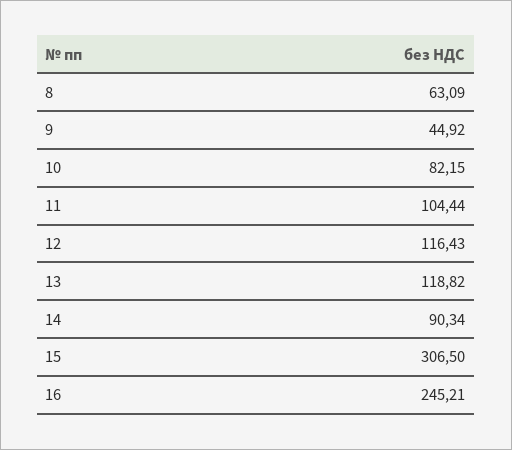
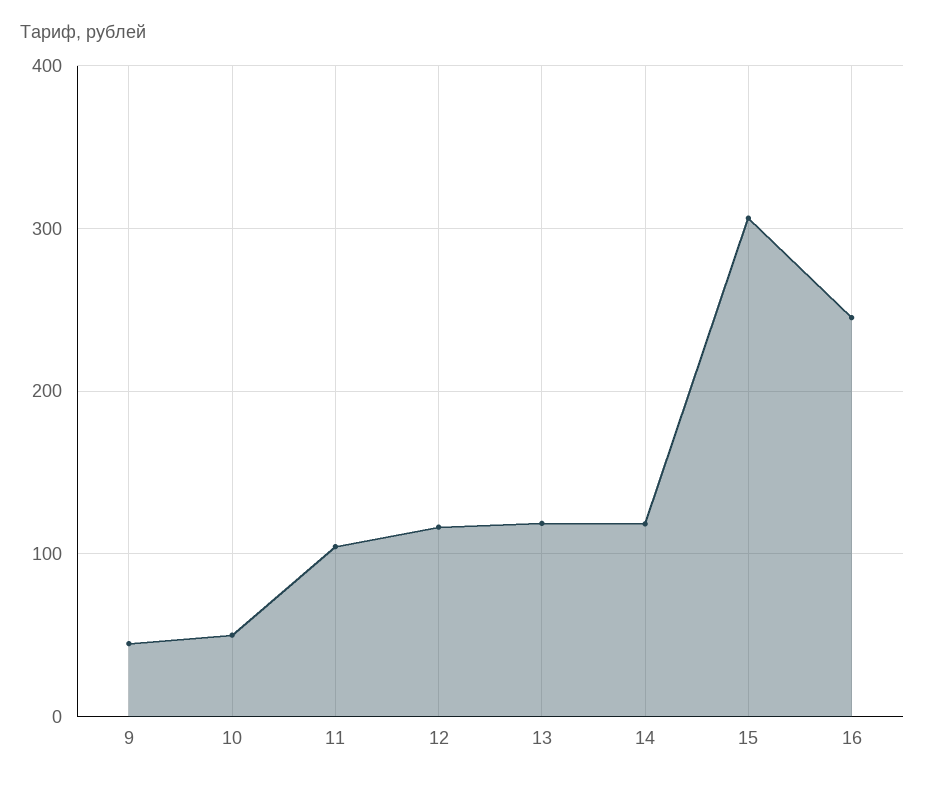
8: 63.09 -> none
10: 82.15 -> 50
14: 90.34 -> 120

